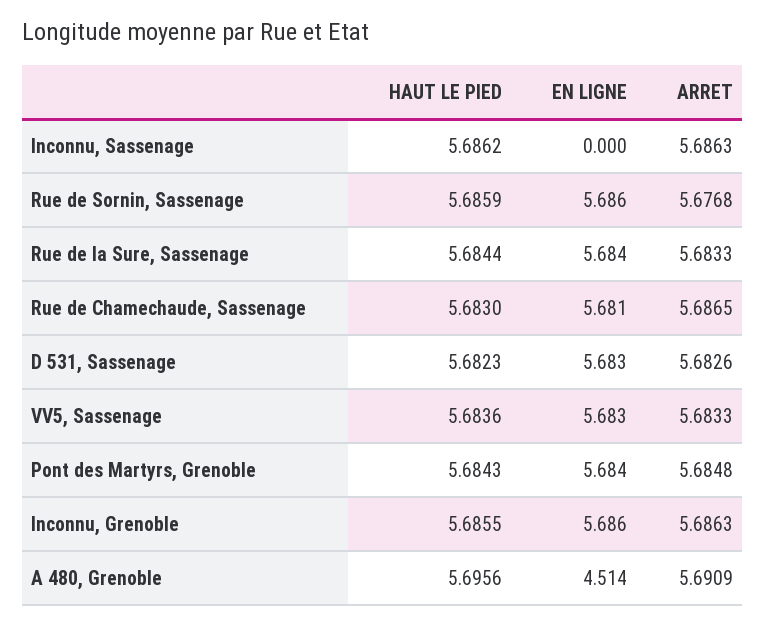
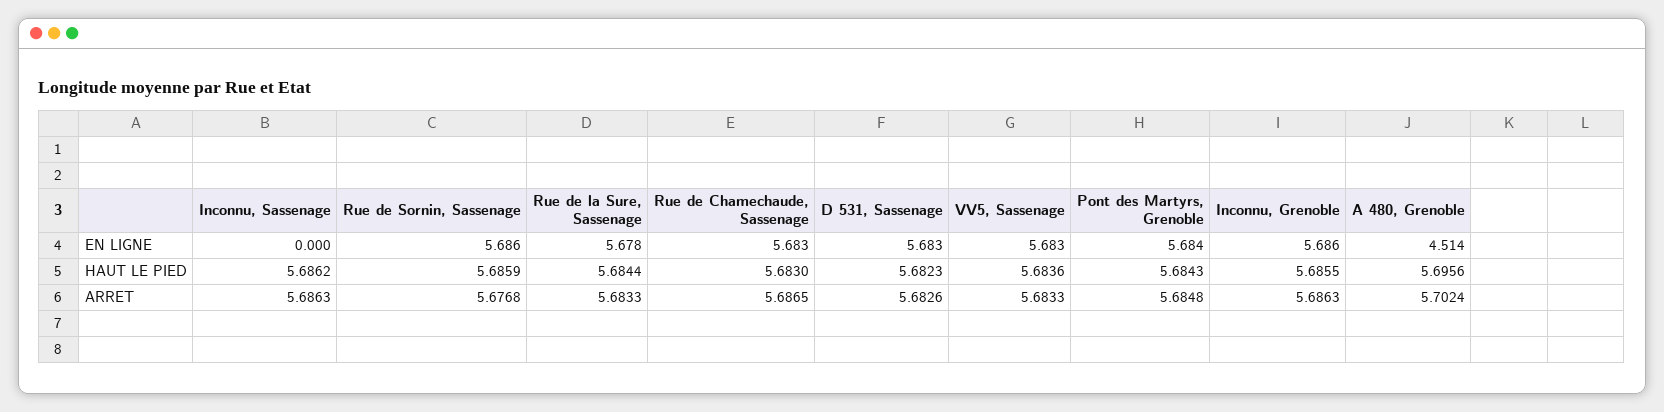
EN LIGNE, Rue de la Sure, Sassenage: 5.684 -> 5.678
EN LIGNE, Rue de Chamechaude, Sassenage: 5.681 -> 5.683
ARRET, A 480, Grenoble: 5.6909 -> 5.7024

